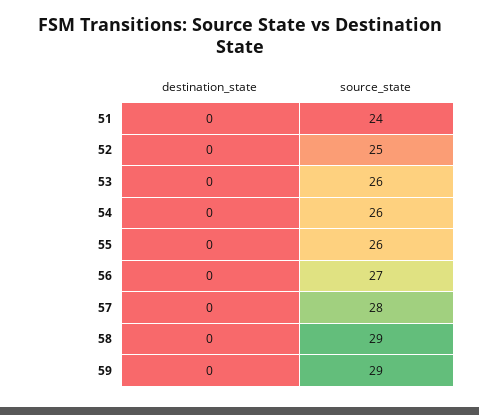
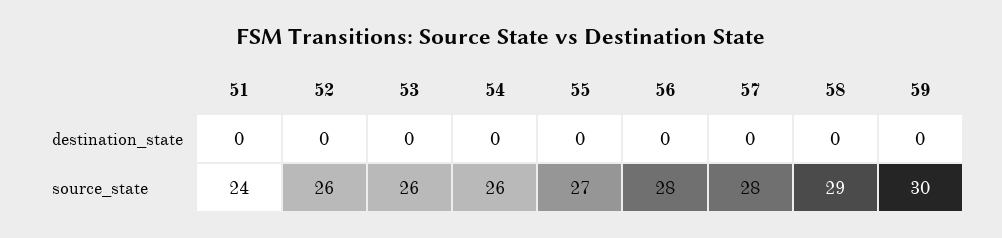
source_state, 52: 25 -> 26
source_state, 55: 26 -> 27
source_state, 56: 27 -> 28
source_state, 59: 29 -> 30

